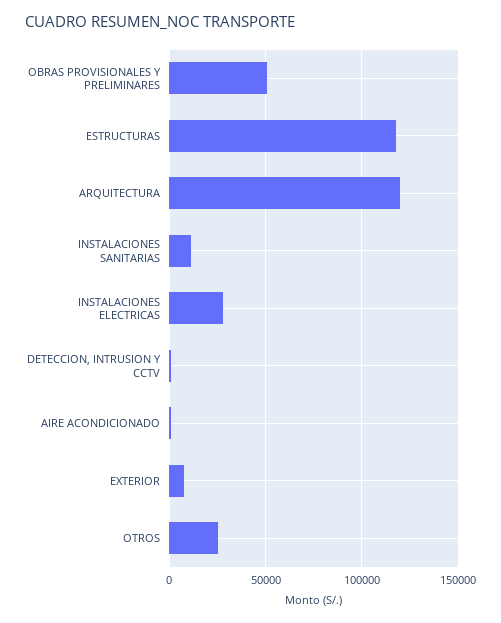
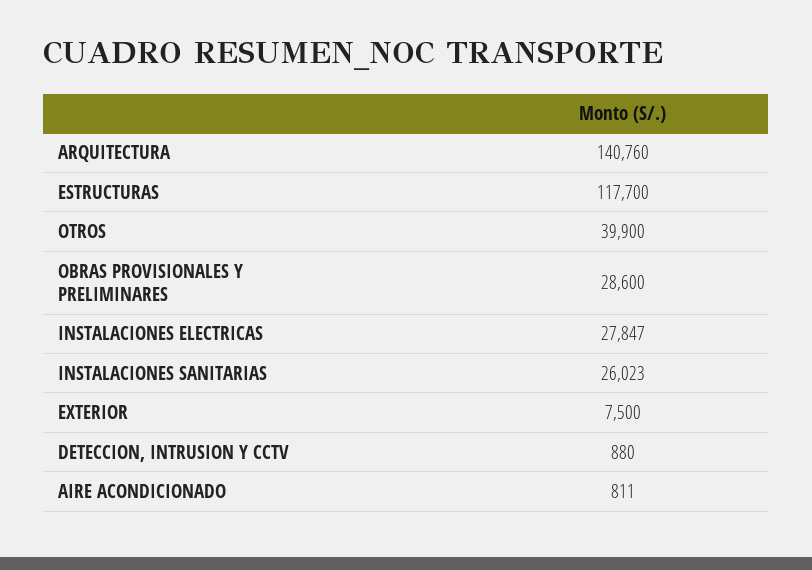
OBRAS PROVISIONALES Y PRELIMINARES: 50000 -> 28600
ARQUITECTURA: 120000 -> 140760
INSTALACIONES SANITARIAS: 10000 -> 26023
OTROS: 25000 -> 39900

